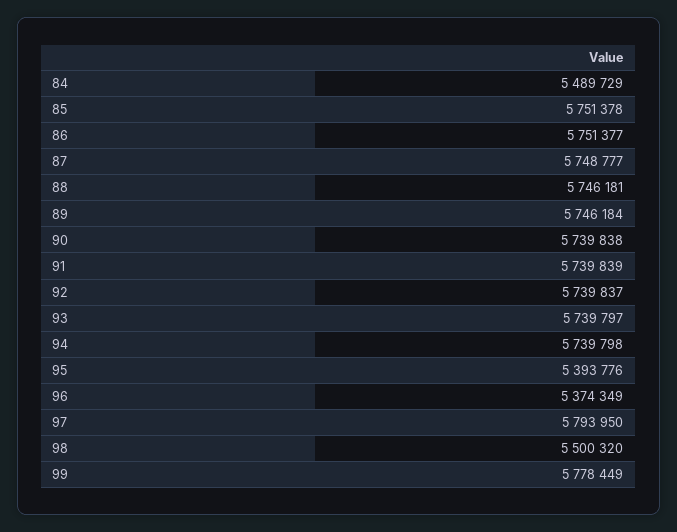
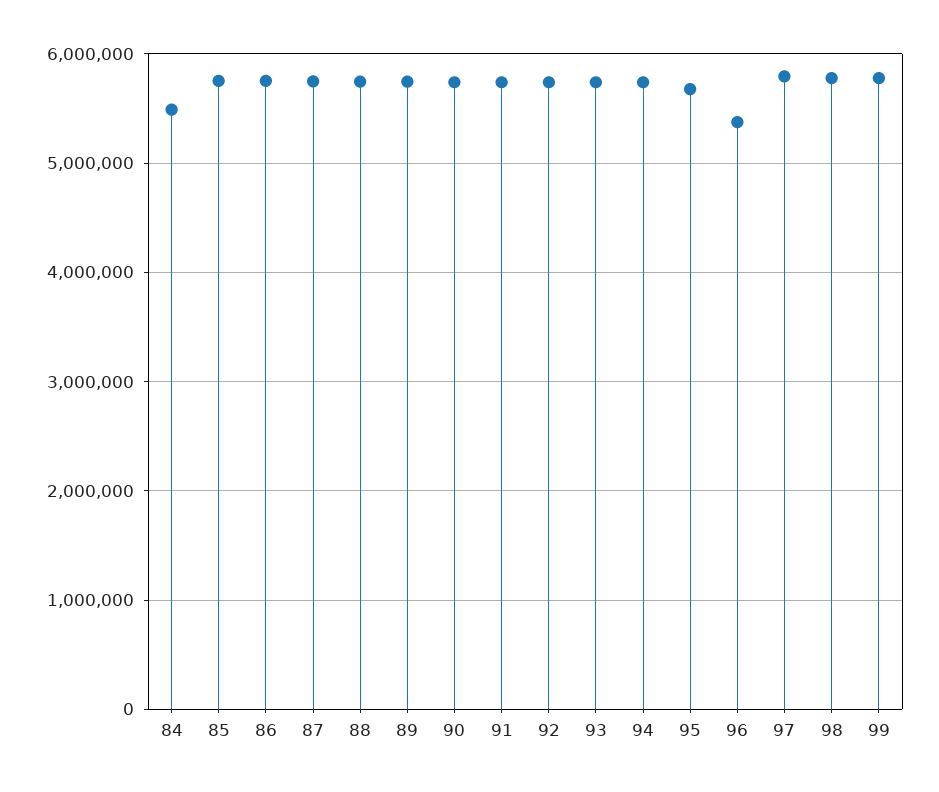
95: 5393776 -> 5700000
98: 5500320 -> 5800000

